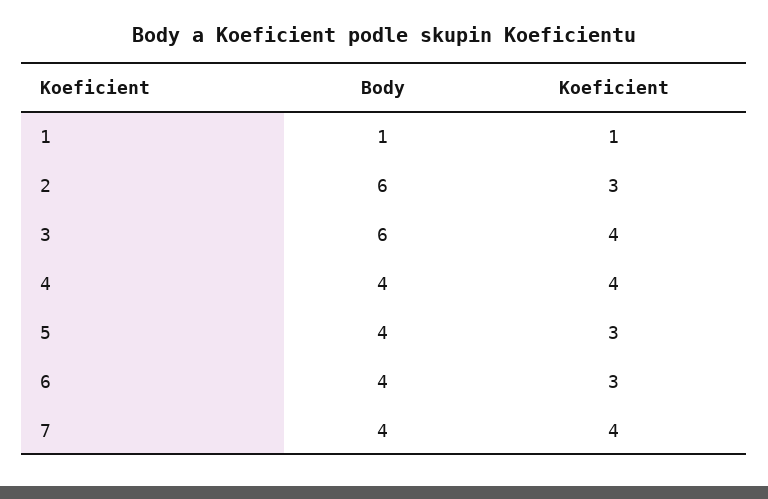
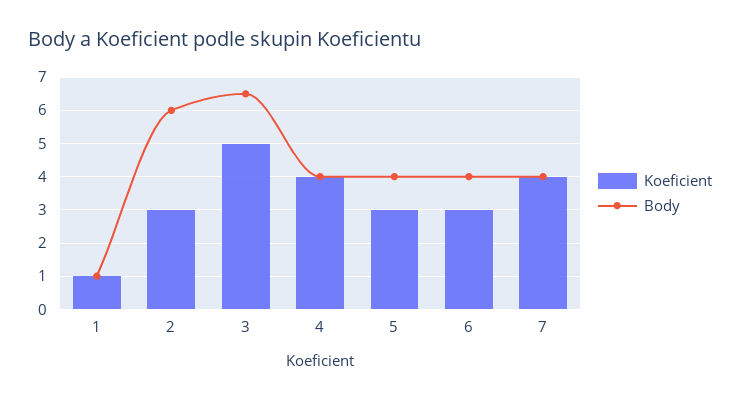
Body, 3: 6 -> 6.5
Koeficient, 3: 4 -> 5

